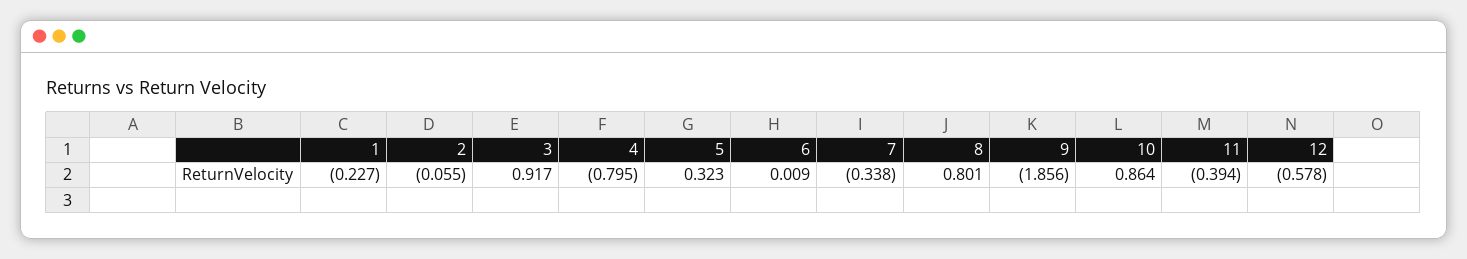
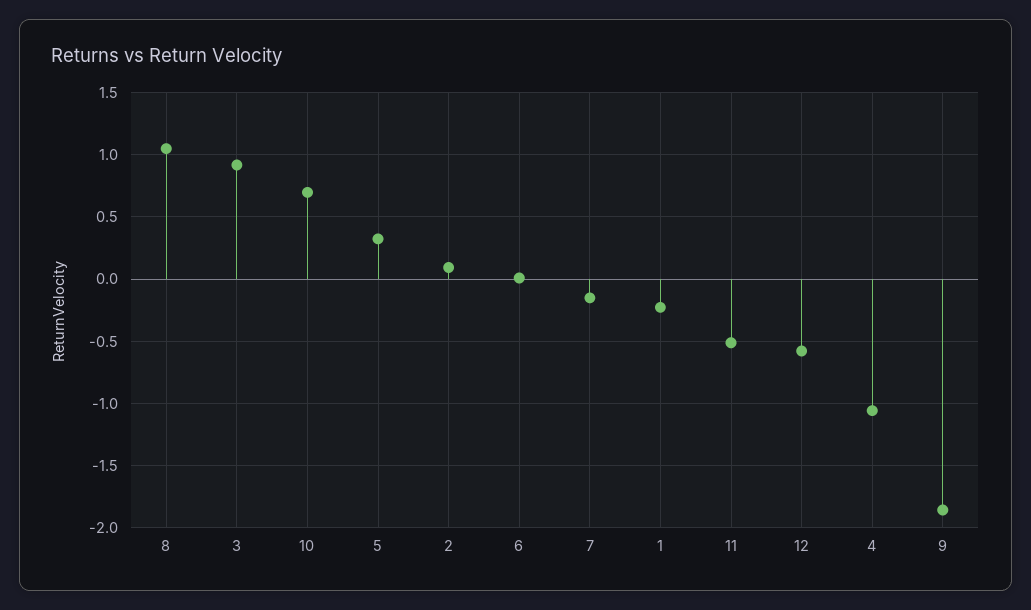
2: -0.055 -> 0.1
4: -0.795 -> -1.05
7: -0.338 -> -0.15
8: 0.801 -> 1.05
10: 0.864 -> 0.7
11: -0.394 -> -0.5

